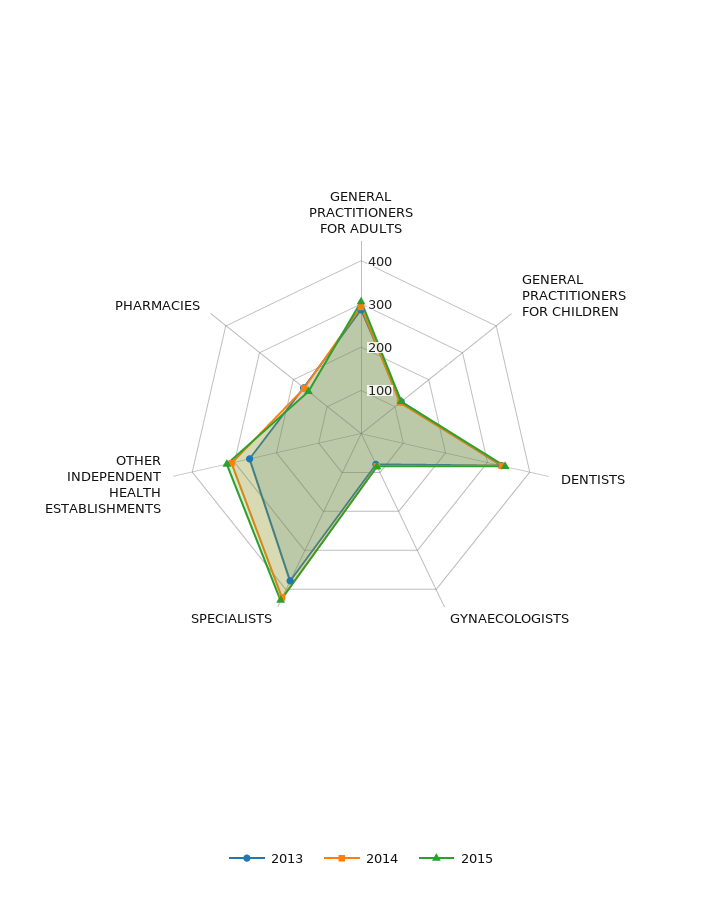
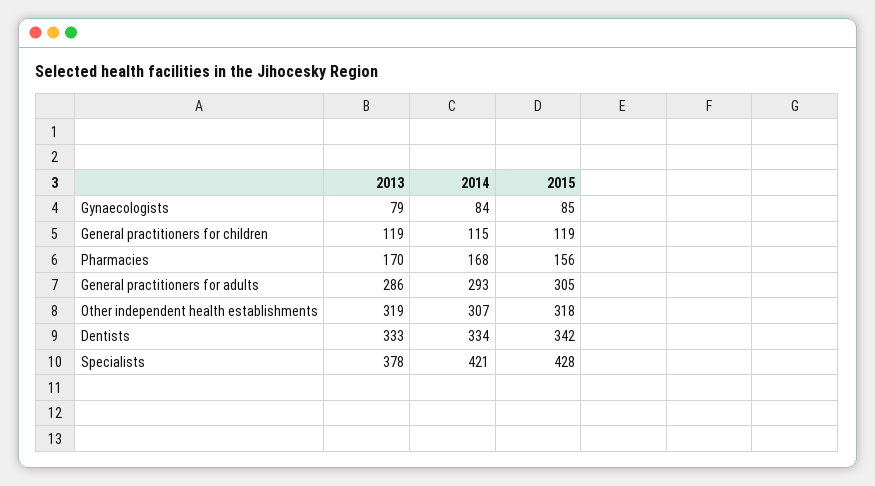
2013, OTHER INDEPENDENT HEALTH ESTABLISHMENTS: 260 -> 319

